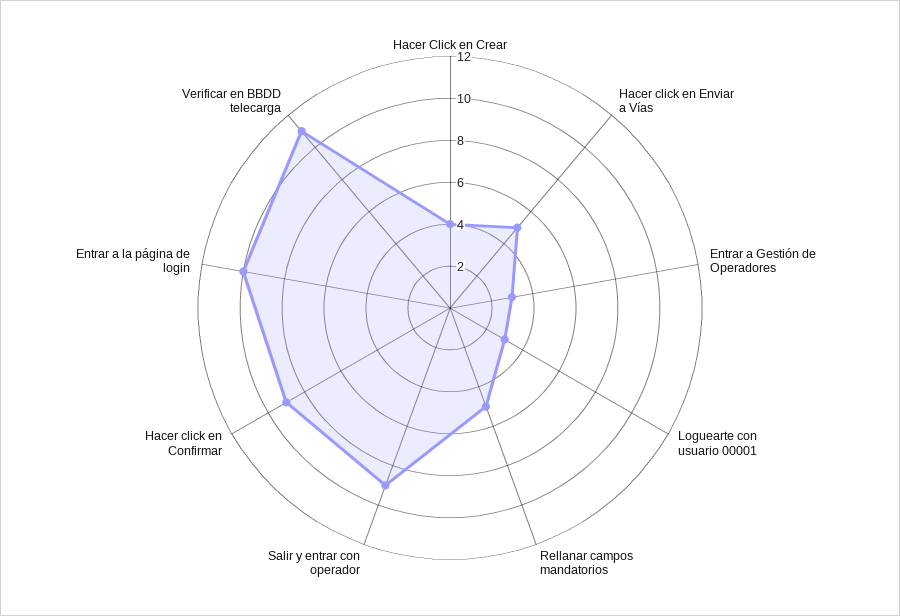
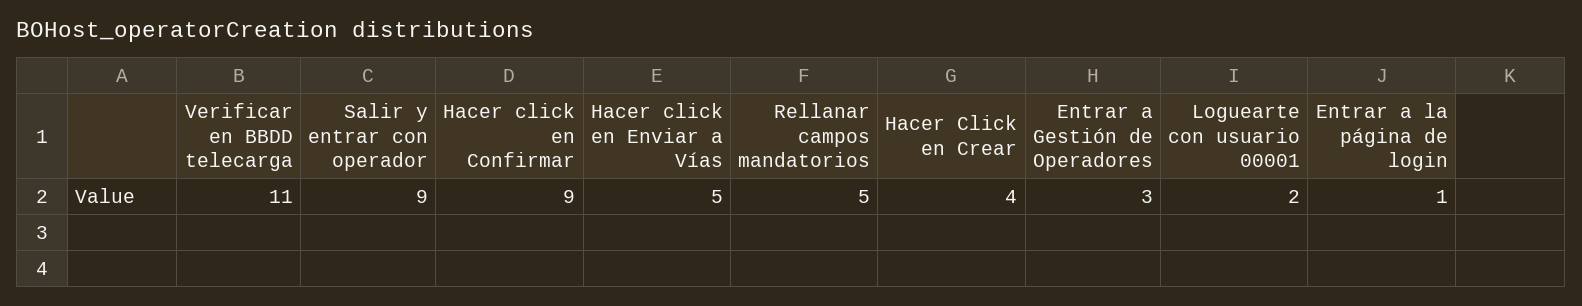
Loguearte con usuario 00001: 3 -> 2
Entrar a la página de login: 10 -> 1

